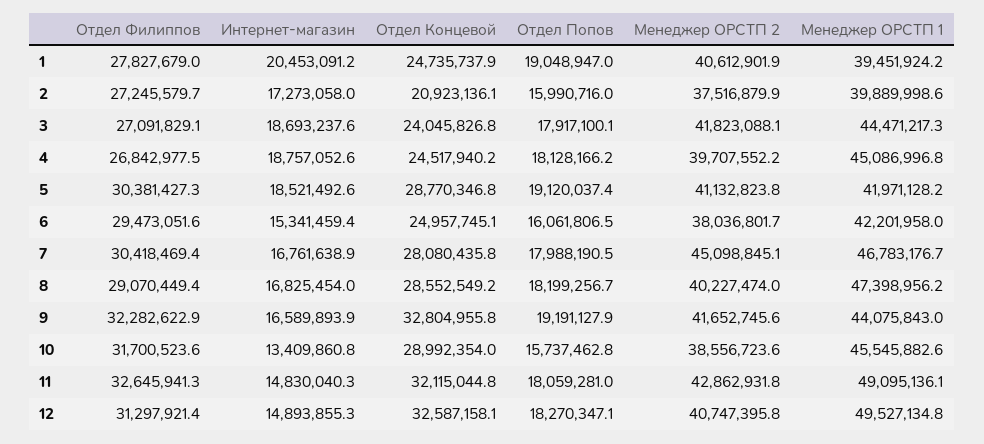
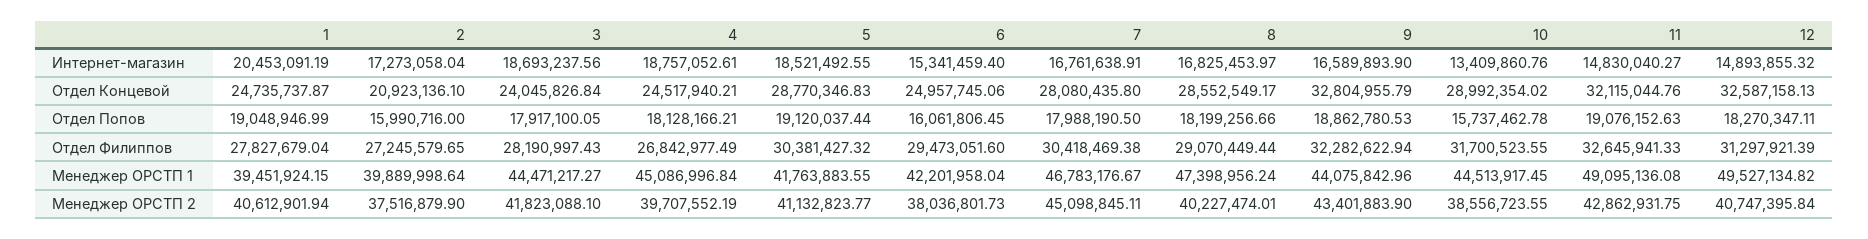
Отдел Филиппов, 3: 27091829.1 -> 28190997.43
Менеджер ОРСТП 1, 5: 41971128.2 -> 41763883.55
Отдел Попов, 9: 19191127.9 -> 18862780.53
Менеджер ОРСТП 2, 9: 41652745.6 -> 43401883.9
Менеджер ОРСТП 1, 10: 45545882.6 -> 44513917.45
Отдел Попов, 11: 18059281 -> 19076152.63

